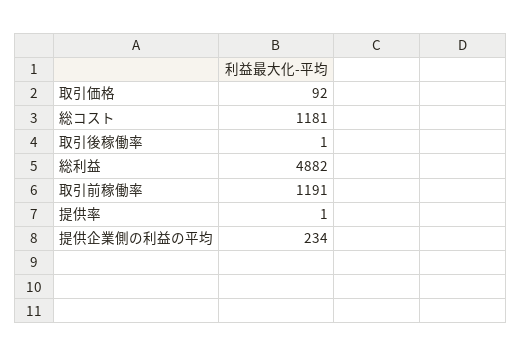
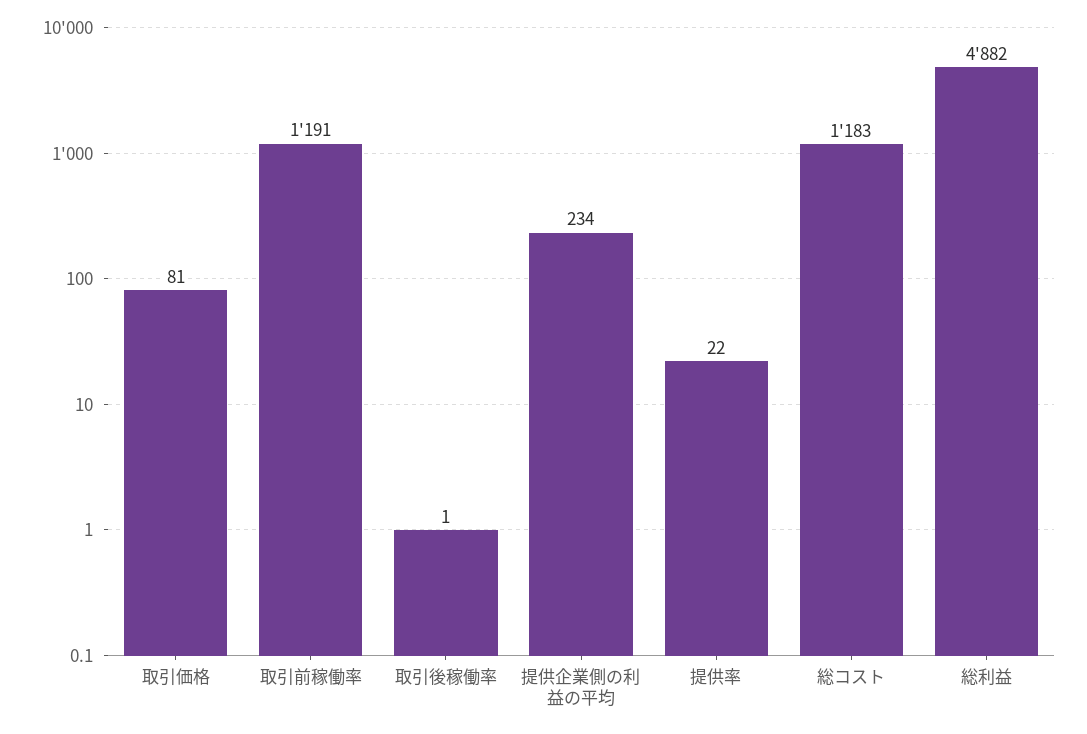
取引価格: 92 -> 81
総コスト: 1181 -> 1183
提供率: 1 -> 22

